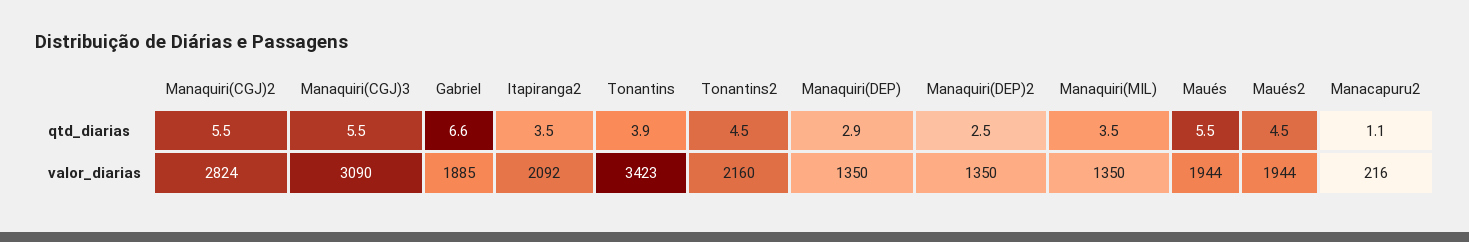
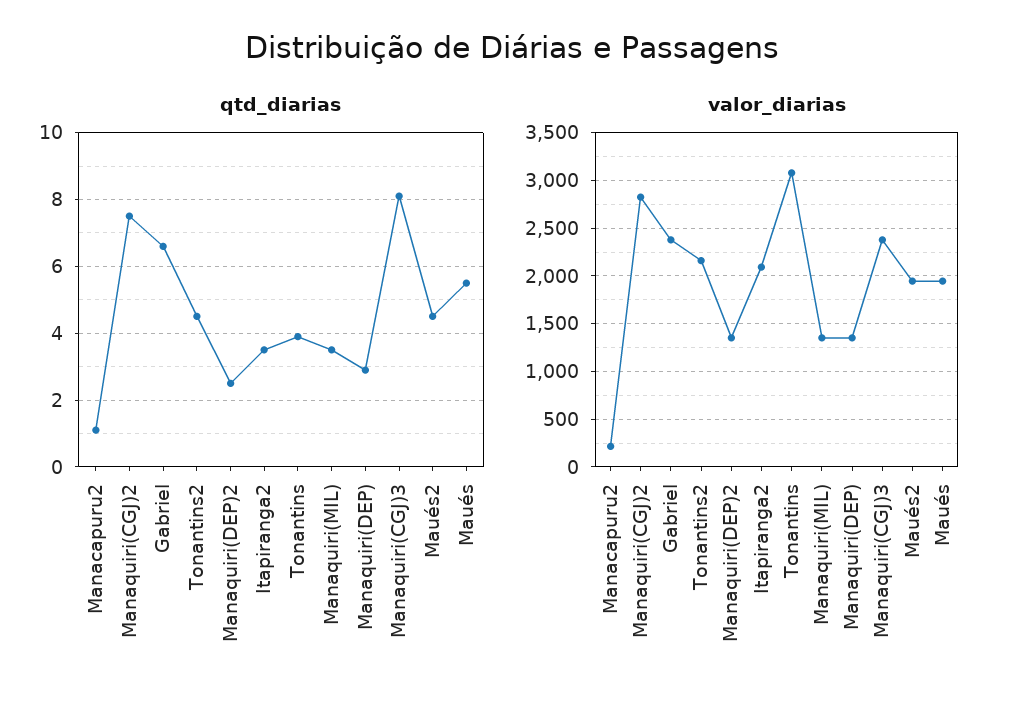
qtd_diarias, Manaquiri(CGJ)2: 5.5 -> 7.5
qtd_diarias, Manaquiri(CGJ)3: 5.5 -> 8
valor_diarias, Manaquiri(CGJ)3: 3090 -> 2400
valor_diarias, Gabriel: 1885 -> 2400
valor_diarias, Tonantins: 3423 -> 3100

